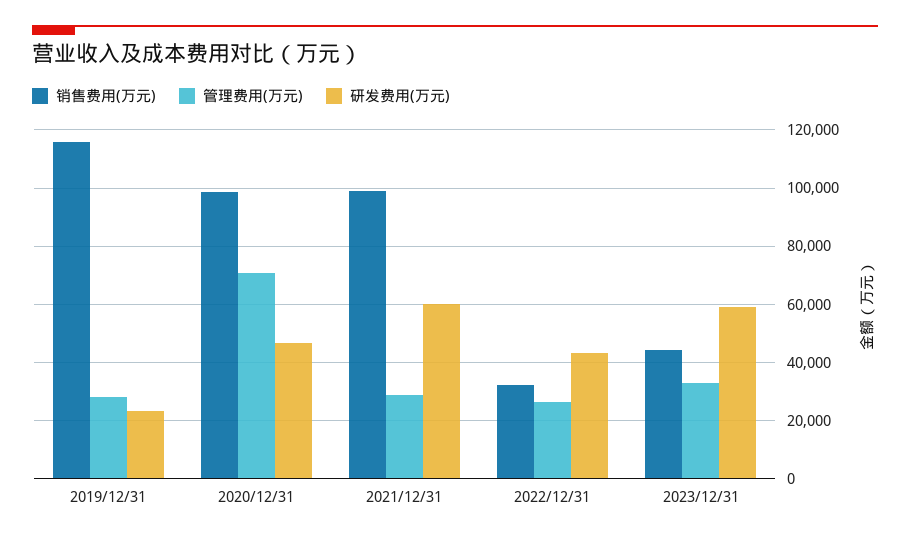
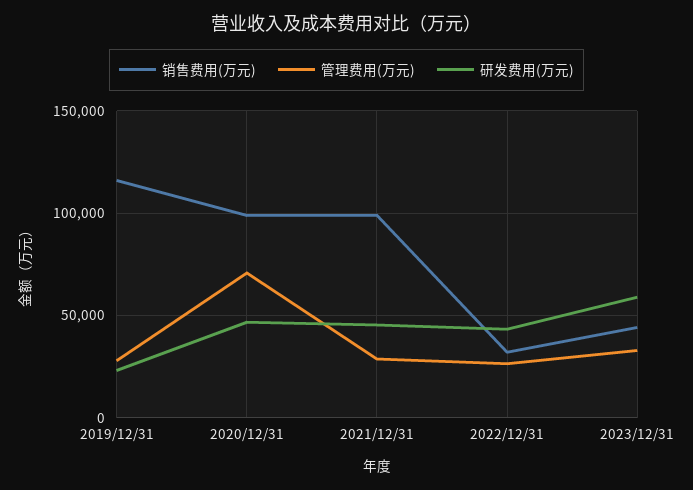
研发费用(万元), 2021/12/31: 60000 -> 45000

